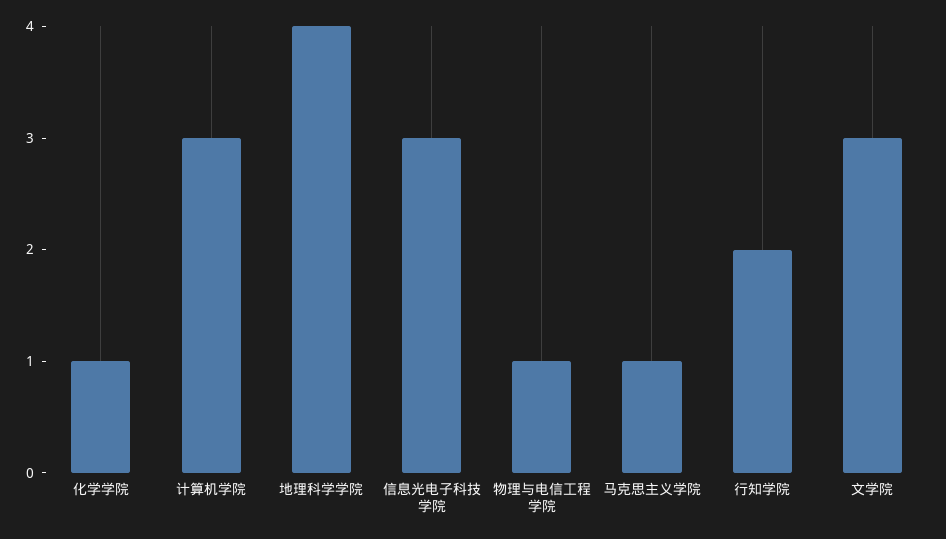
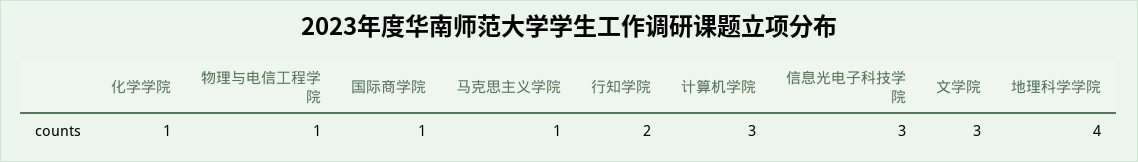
国际商学院: none -> 1

